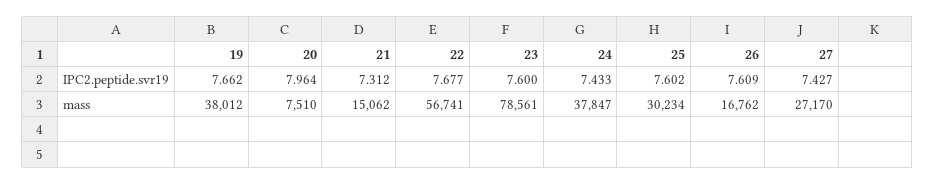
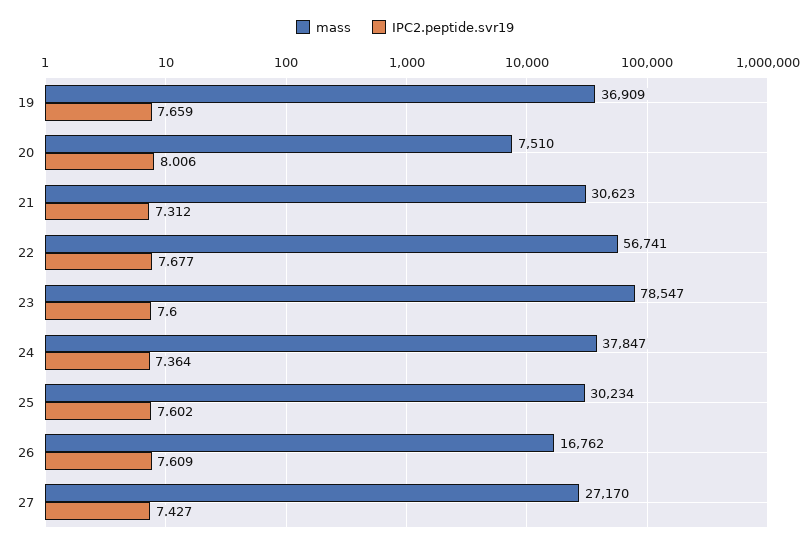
IPC2.peptide.svr19, 19: 7.662 -> 7.659
IPC2.peptide.svr19, 20: 7.964 -> 8.006
IPC2.peptide.svr19, 24: 7.433 -> 7.364
mass, 19: 38012 -> 36909
mass, 21: 15062 -> 30623
mass, 23: 78561 -> 78547

